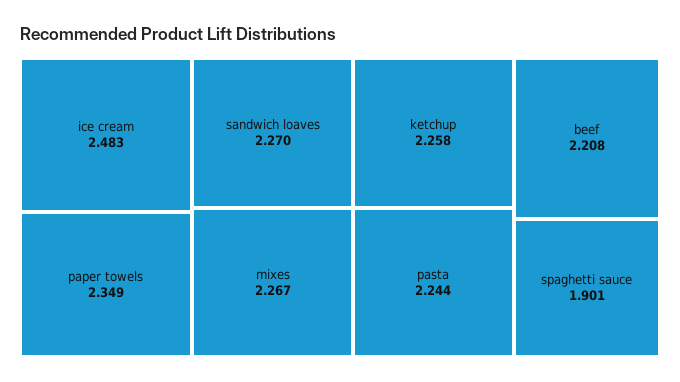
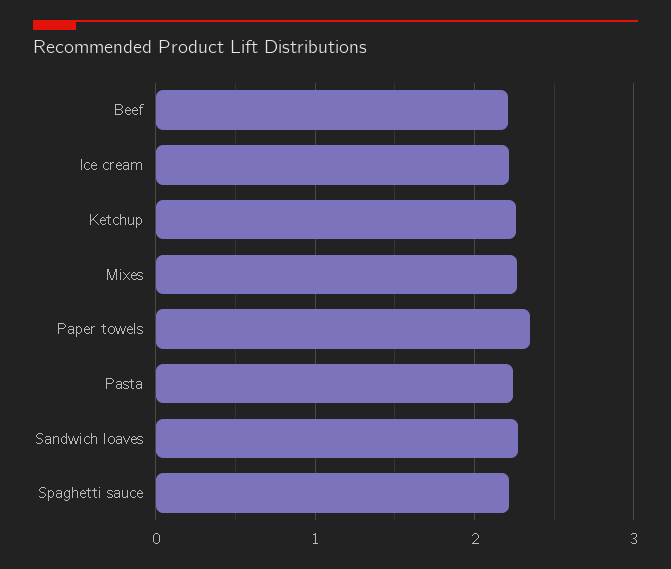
ice cream: 2.483 -> 2.2
spaghetti sauce: 1.901 -> 2.2

